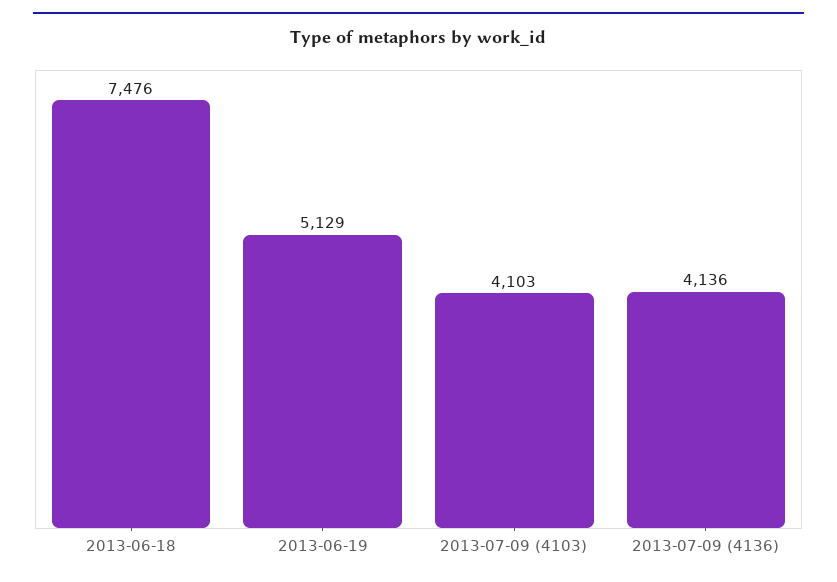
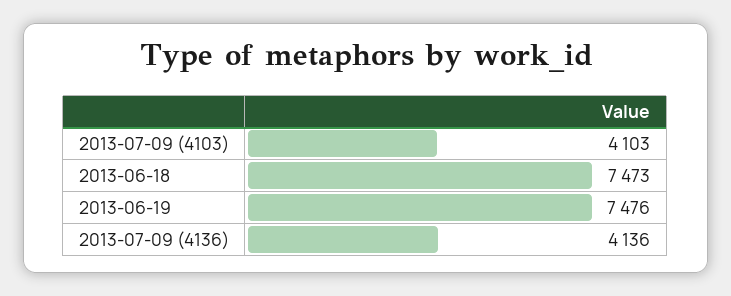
2013-06-18: 7476 -> 7473
2013-06-19: 5129 -> 7476

